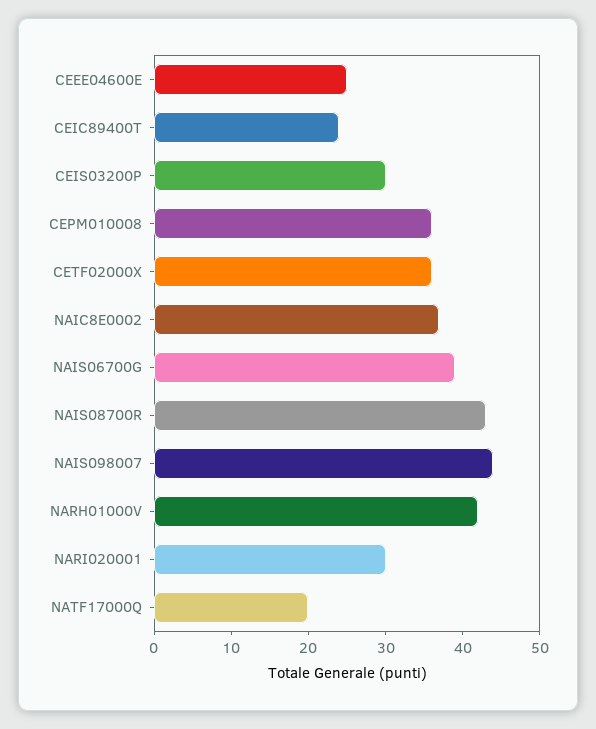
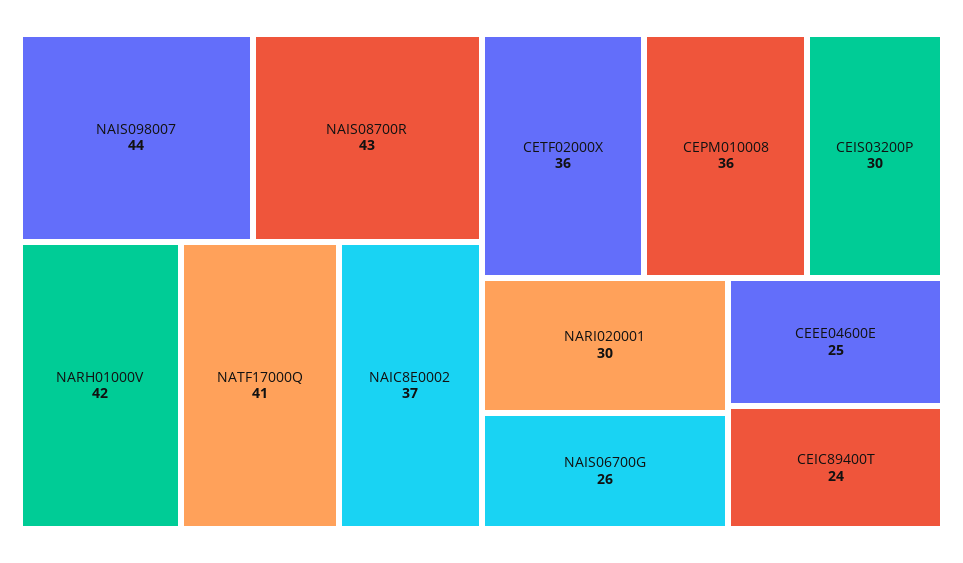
NAIS06700G: 40 -> 26
NATF17000Q: 20 -> 41

